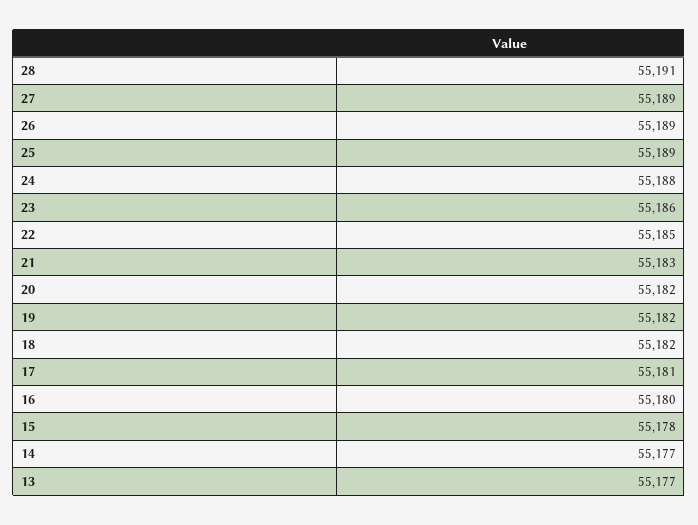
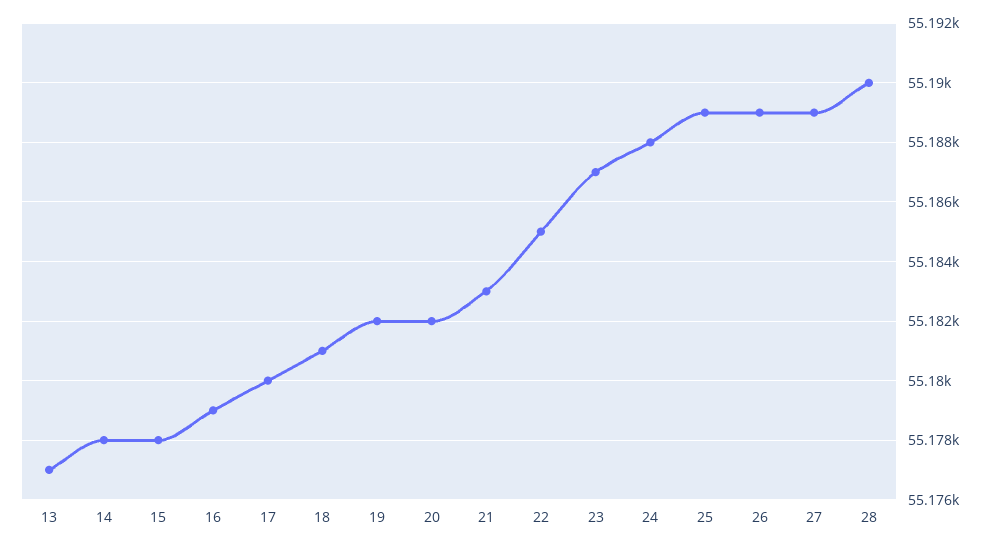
28: 55191 -> 55190
23: 55186 -> 55187
18: 55182 -> 55181
17: 55181 -> 55180
16: 55180 -> 55179
14: 55177 -> 55178

